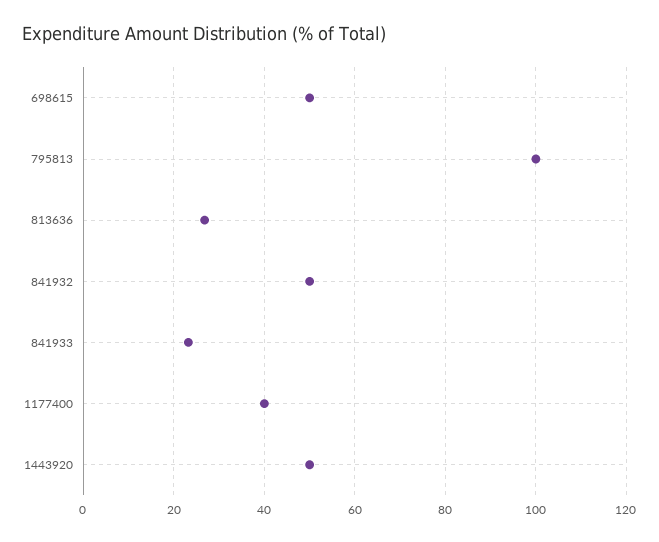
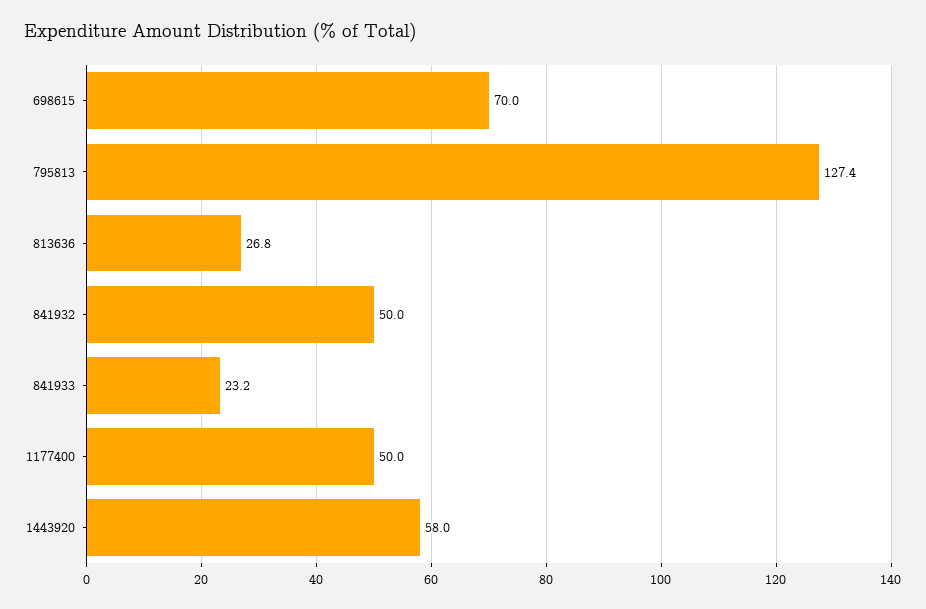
698615: 50 -> 70
795813: 100 -> 127.4
1177400: 40 -> 50
1443920: 50 -> 58

